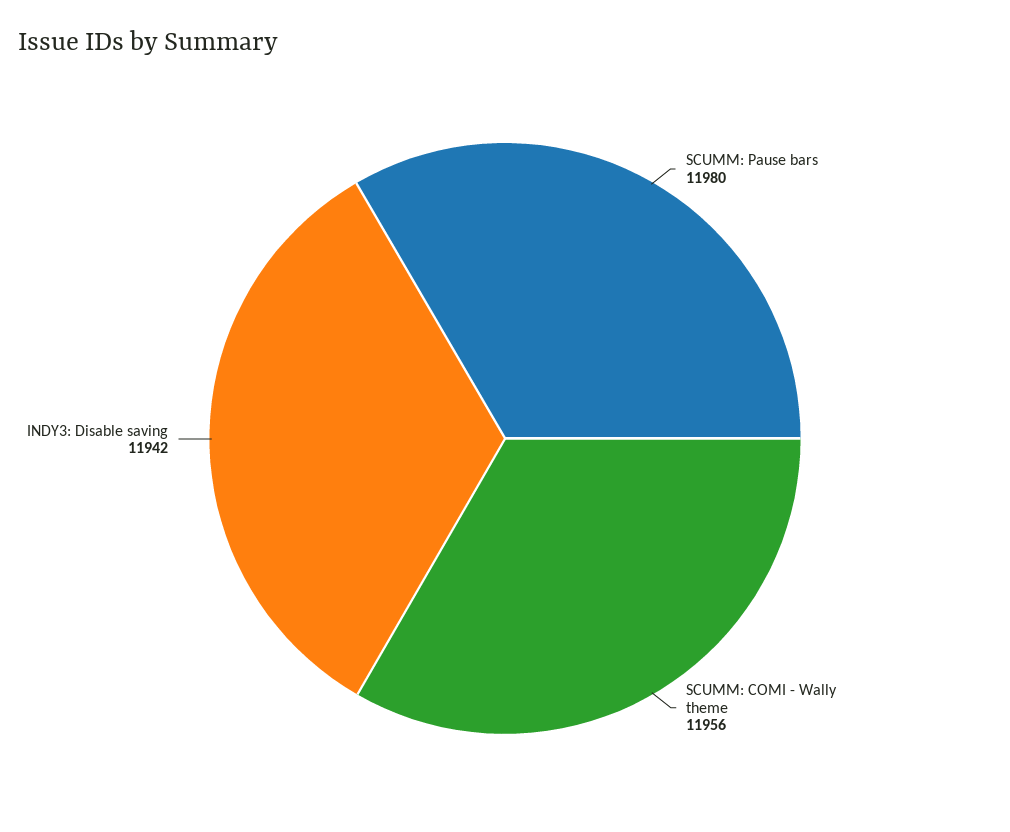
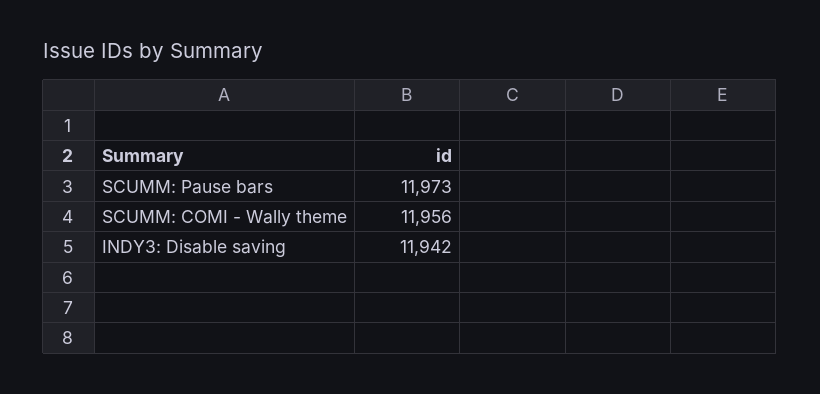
SCUMM: Pause bars: 11980 -> 11973

